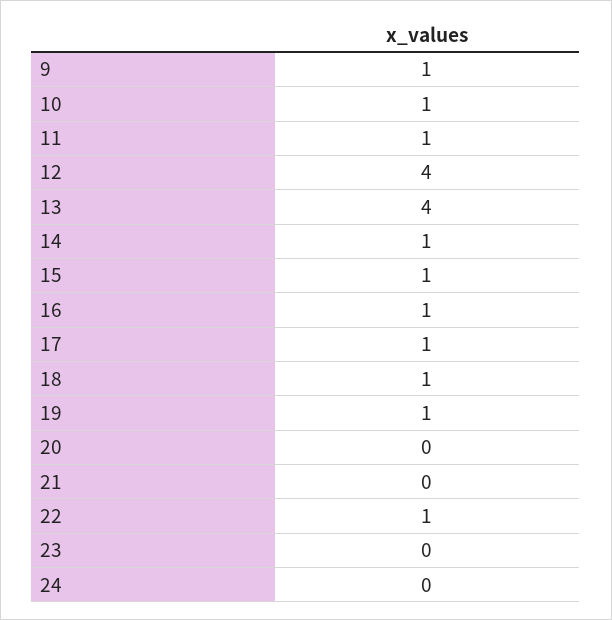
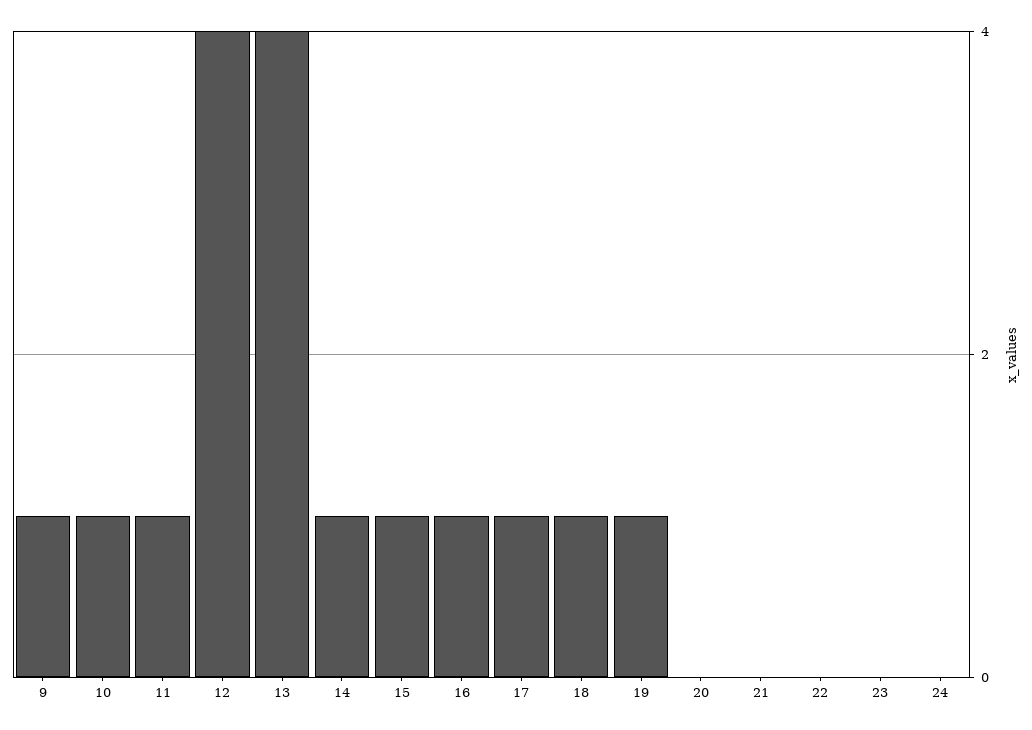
22: 1 -> 0

